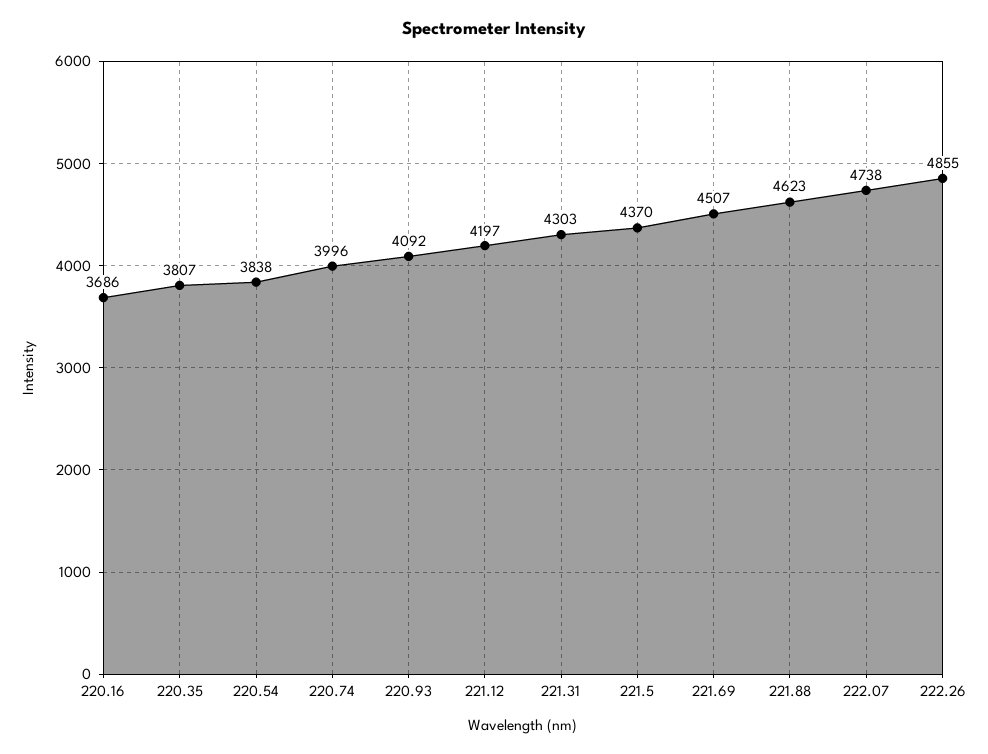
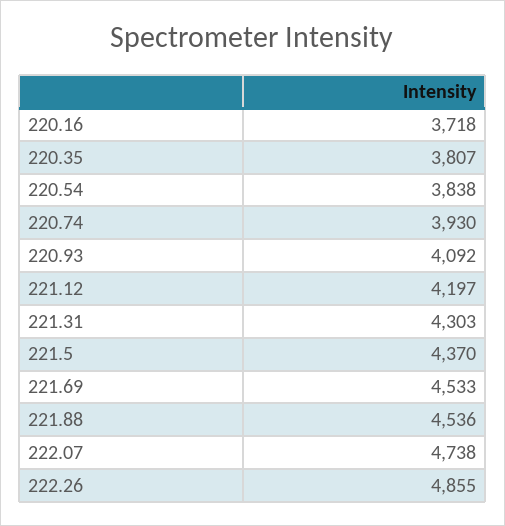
220.16: 3686 -> 3718
220.74: 3996 -> 3930
221.69: 4507 -> 4533
221.88: 4623 -> 4536

